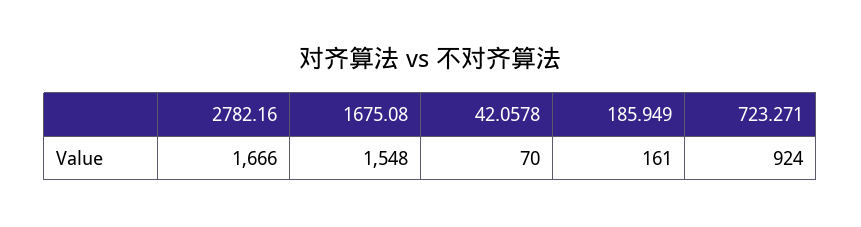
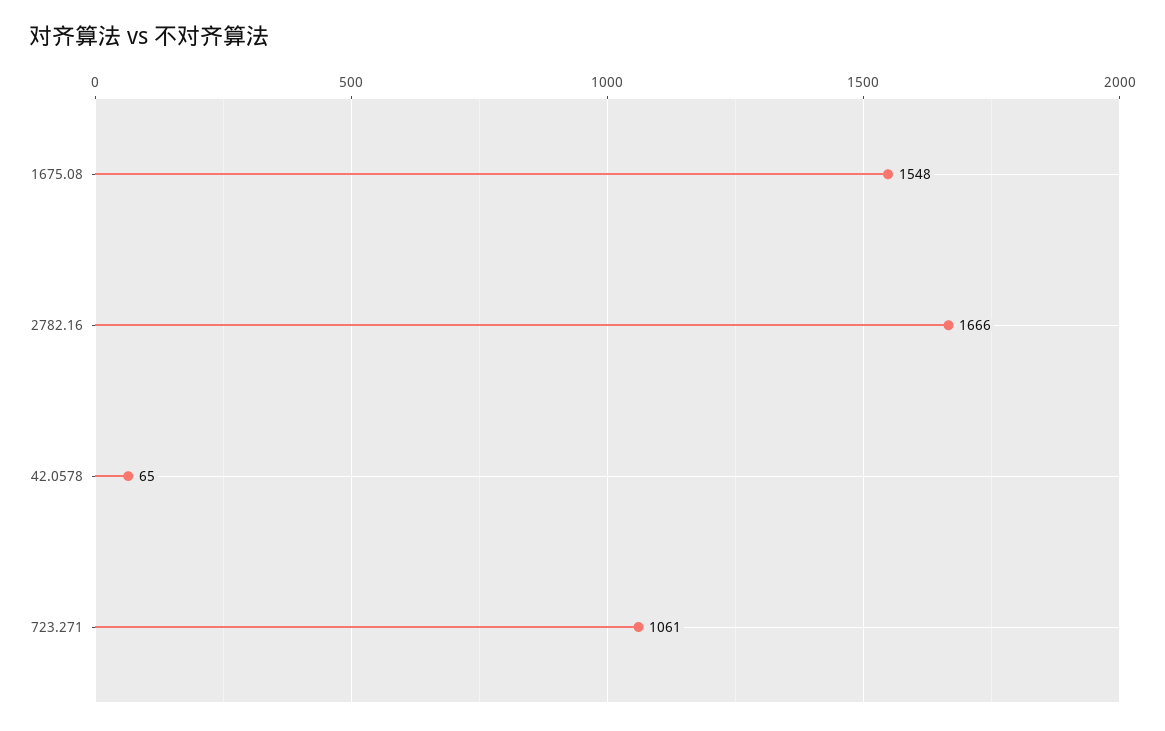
42.0578: 70 -> 65
185.949: 161 -> none
723.271: 924 -> 1061

